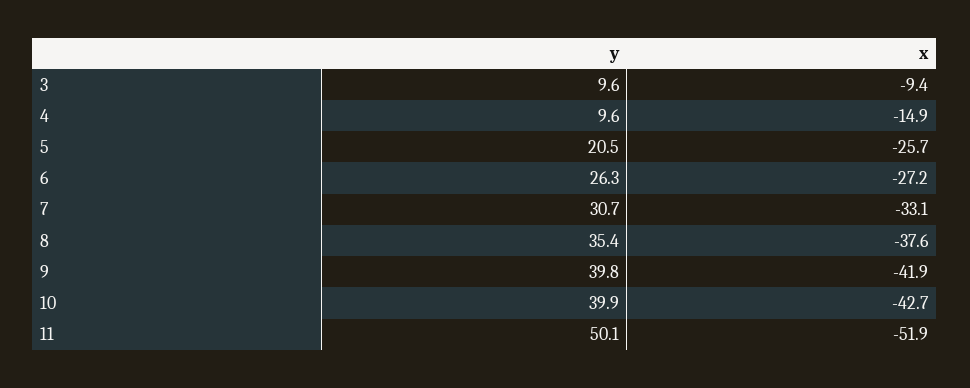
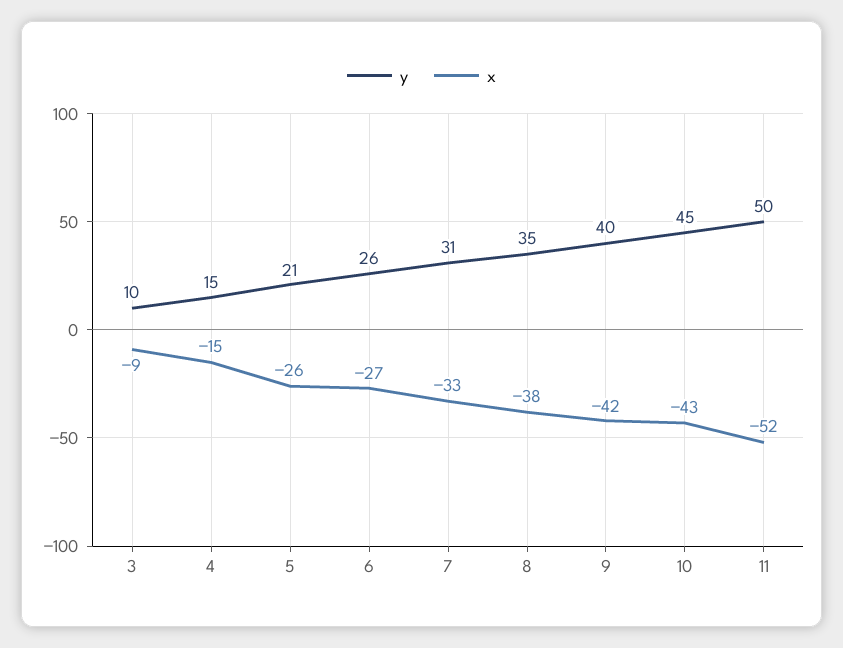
y, 4: 9.6 -> 15
y, 10: 39.9 -> 45

